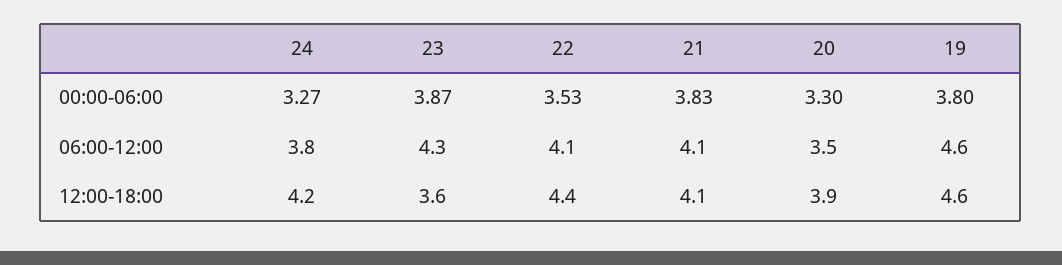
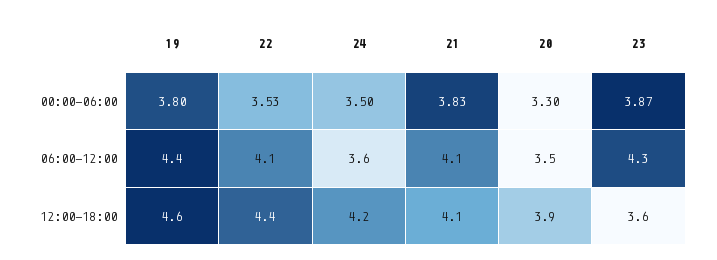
24, 00:00-06:00: 3.27 -> 3.5
24, 06:00-12:00: 3.8 -> 3.6
19, 06:00-12:00: 4.6 -> 4.4

